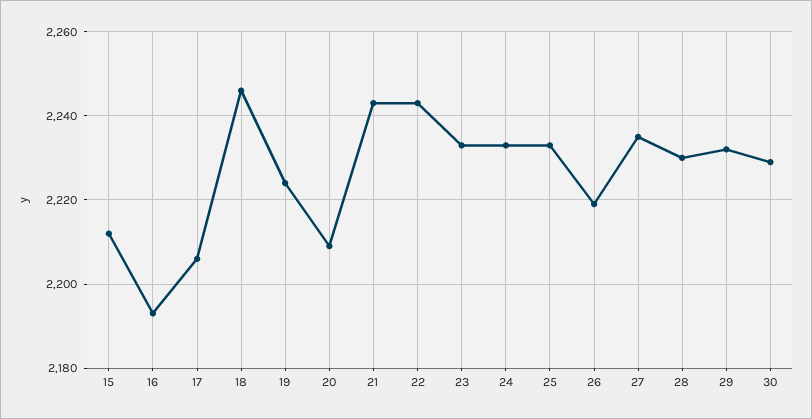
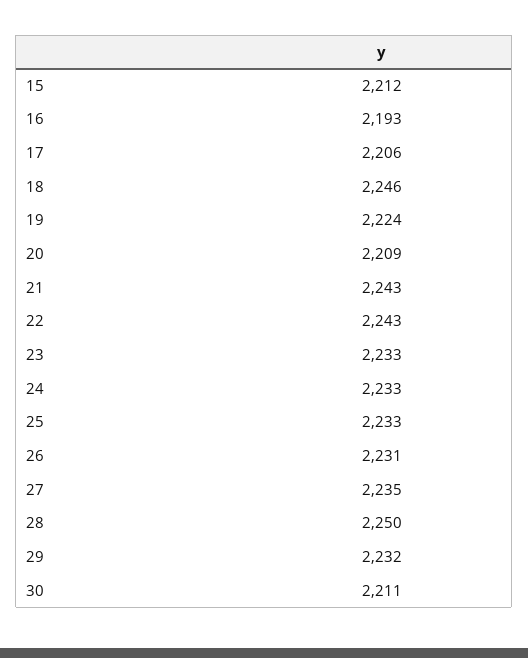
26: 2220 -> 2231
28: 2230 -> 2250
30: 2230 -> 2211

